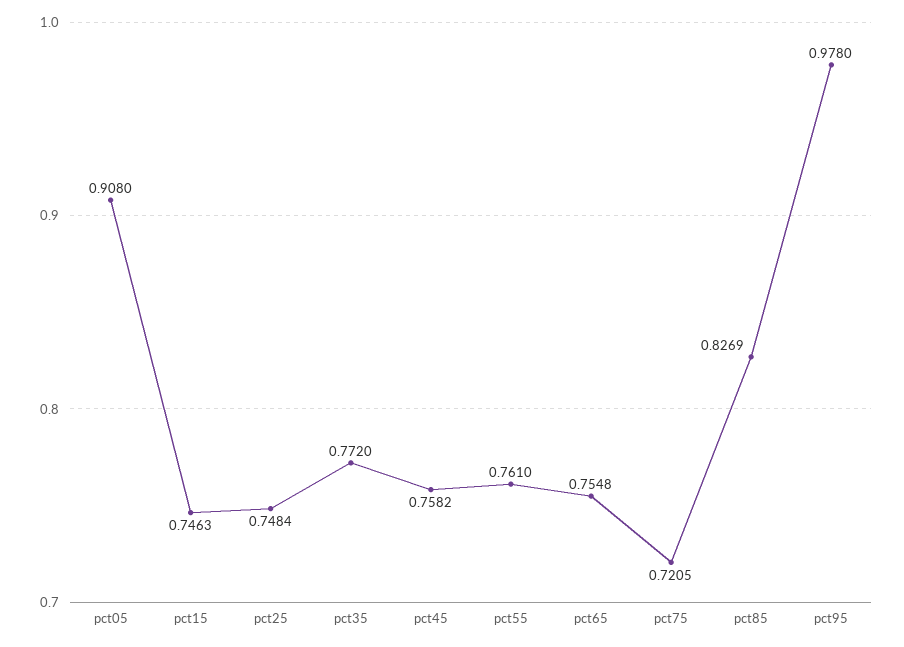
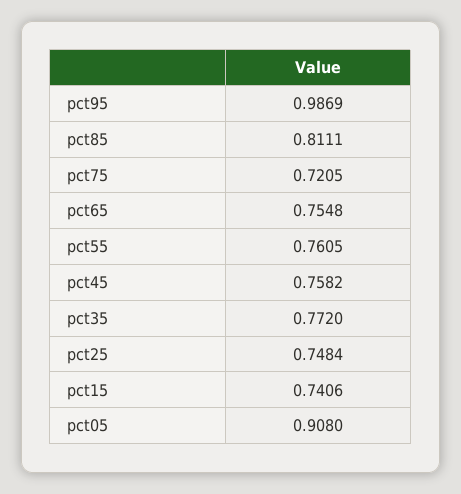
pct15: 0.7463 -> 0.7406
pct55: 0.761 -> 0.7605
pct85: 0.8269 -> 0.8111
pct95: 0.978 -> 0.9869

